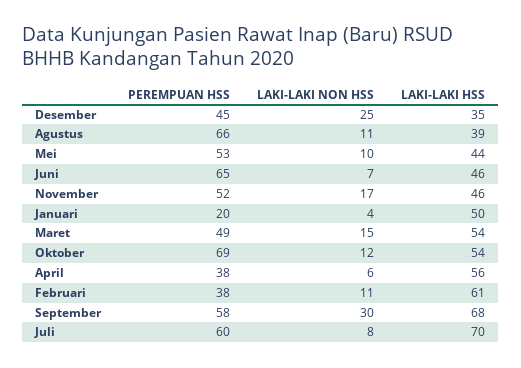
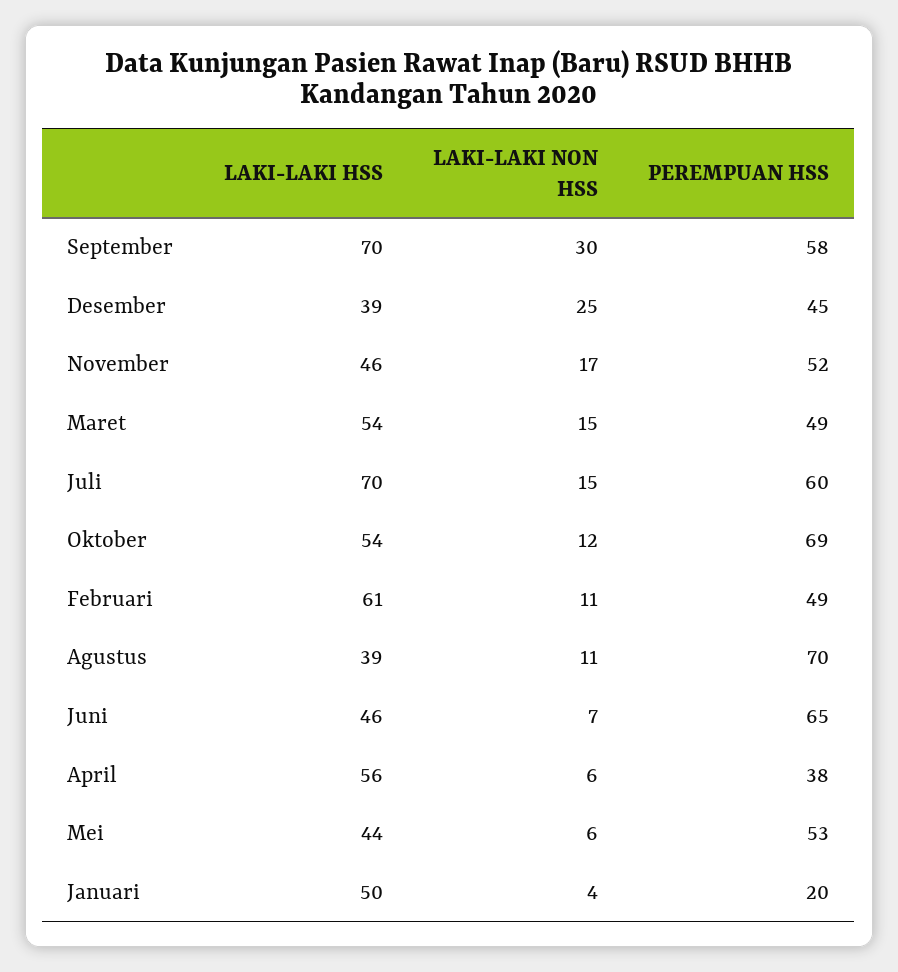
LAKI-LAKI HSS, Desember: 35 -> 39
PEREMPUAN HSS, Agustus: 66 -> 70
LAKI-LAKI NON HSS, Mei: 10 -> 6
PEREMPUAN HSS, Februari: 38 -> 49
LAKI-LAKI HSS, September: 68 -> 70
LAKI-LAKI NON HSS, Juli: 8 -> 15

